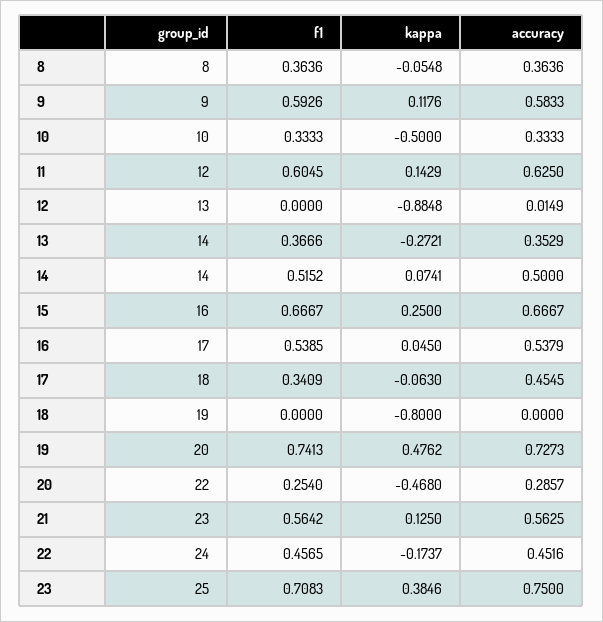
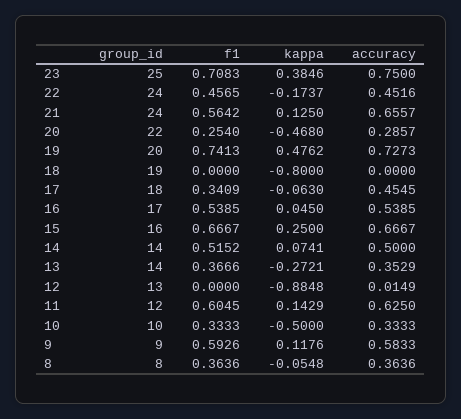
accuracy, 16: 0.5379 -> 0.5385
group_id, 21: 23 -> 24
accuracy, 21: 0.5625 -> 0.6557

